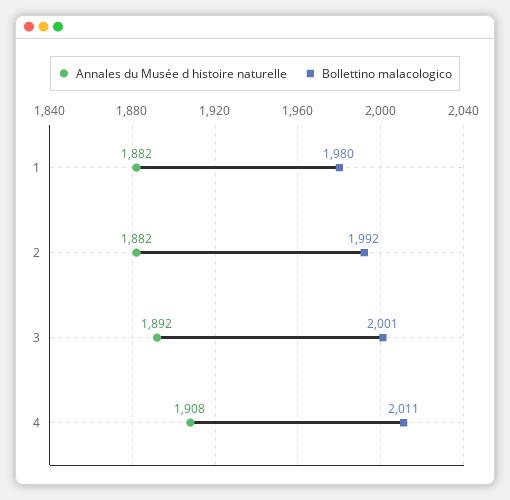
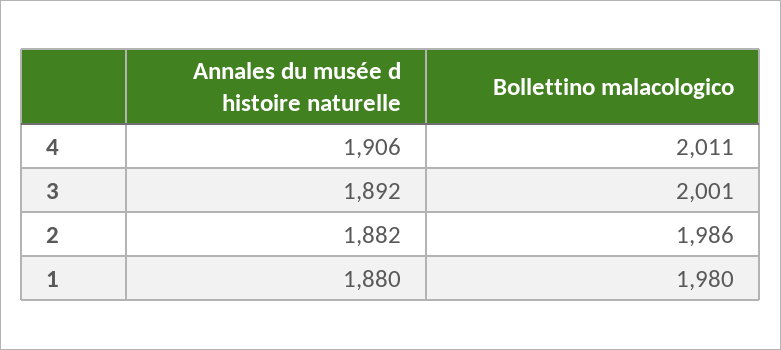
Annales du Musée d histoire naturelle, 1: 1882 -> 1880
Bollettino malacologico, 2: 1992 -> 1986
Annales du Musée d histoire naturelle, 4: 1908 -> 1906

